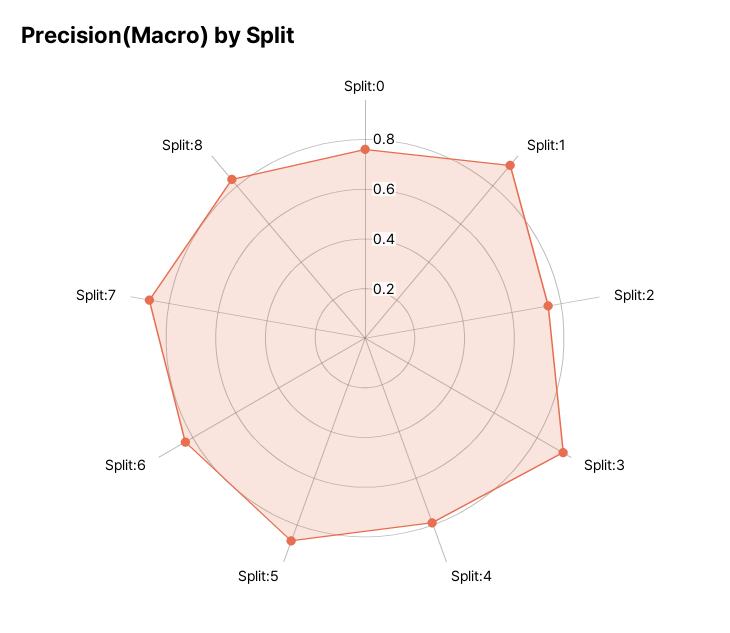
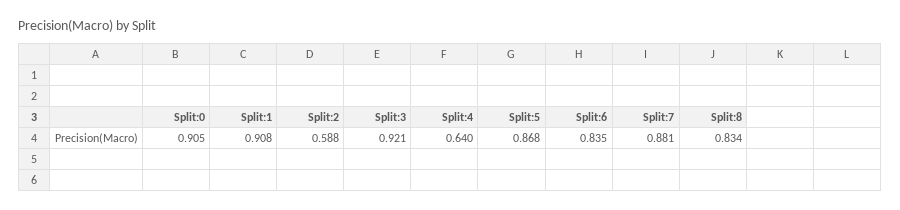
Split:0: 0.75 -> 0.905
Split:2: 0.75 -> 0.588
Split:4: 0.8 -> 0.64

